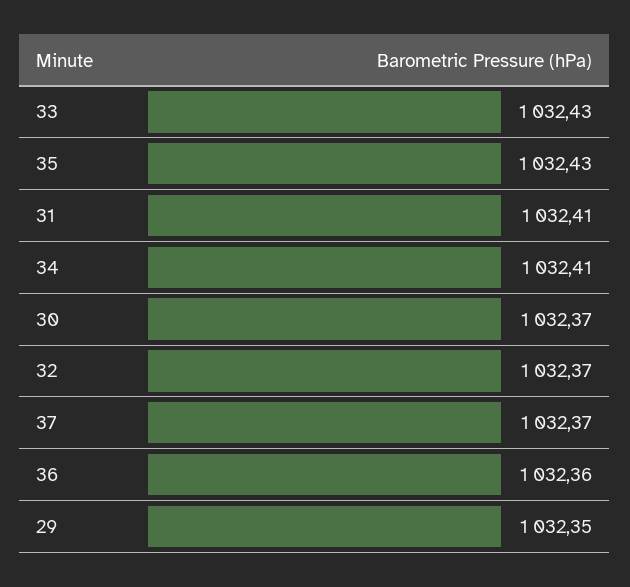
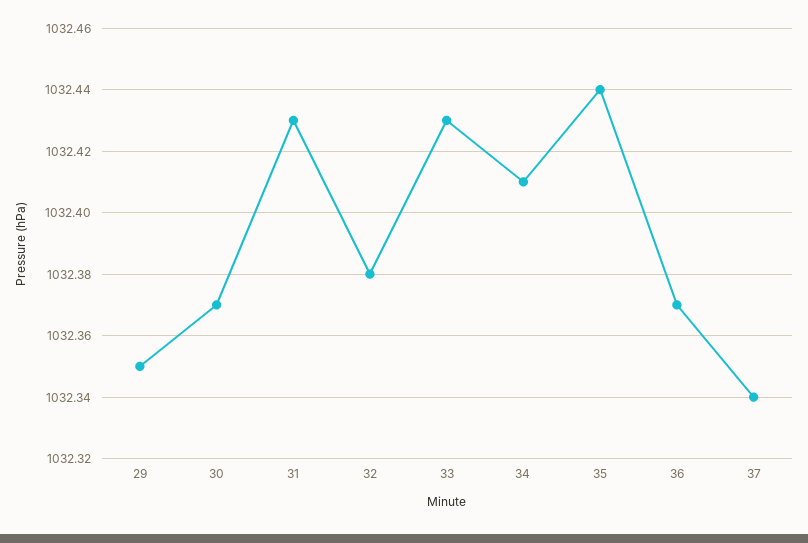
35: 1032.43 -> 1032.44
31: 1032.41 -> 1032.43
32: 1032.37 -> 1032.38
37: 1032.37 -> 1032.34
36: 1032.36 -> 1032.37

